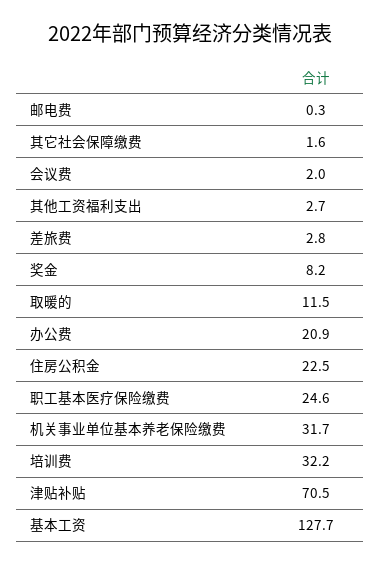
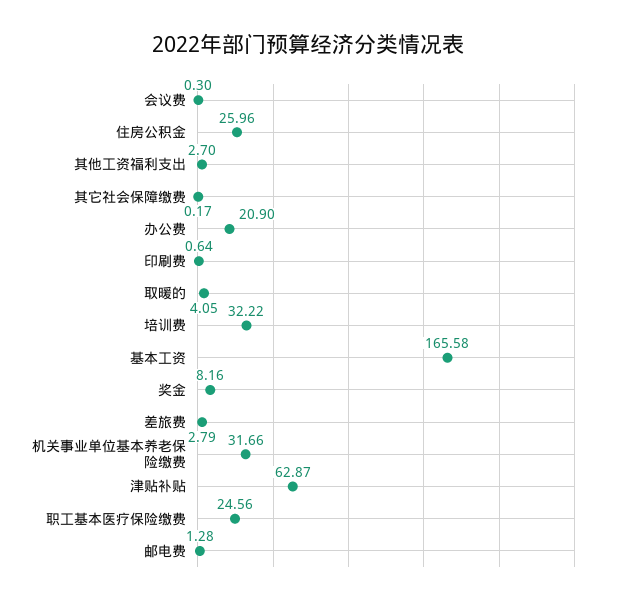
邮电费: 0.3 -> 1.28
其它社会保障缴费: 1.6 -> 0.17
会议费: 2 -> 0.3
取暖的: 11.5 -> 4.05
住房公积金: 22.5 -> 25.96
津贴补贴: 70.5 -> 62.87
基本工资: 127.7 -> 165.58
印刷费: none -> 0.64

